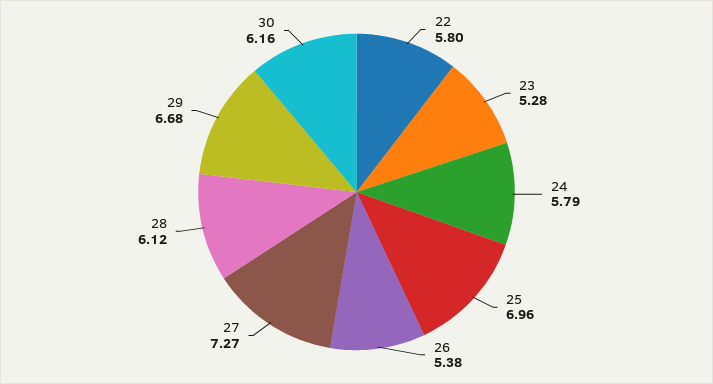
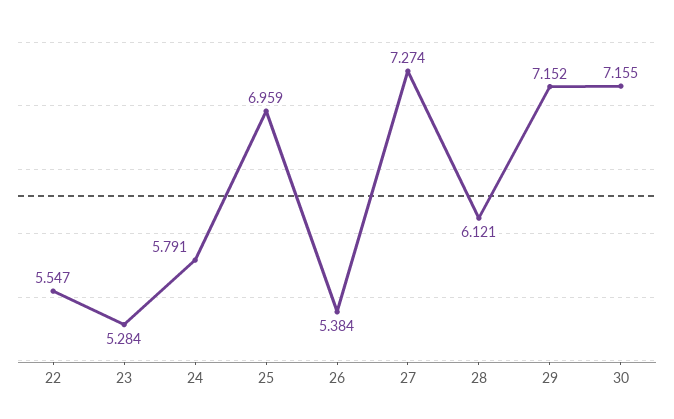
22: 5.8 -> 5.547
29: 6.68 -> 7.152
30: 6.16 -> 7.155

